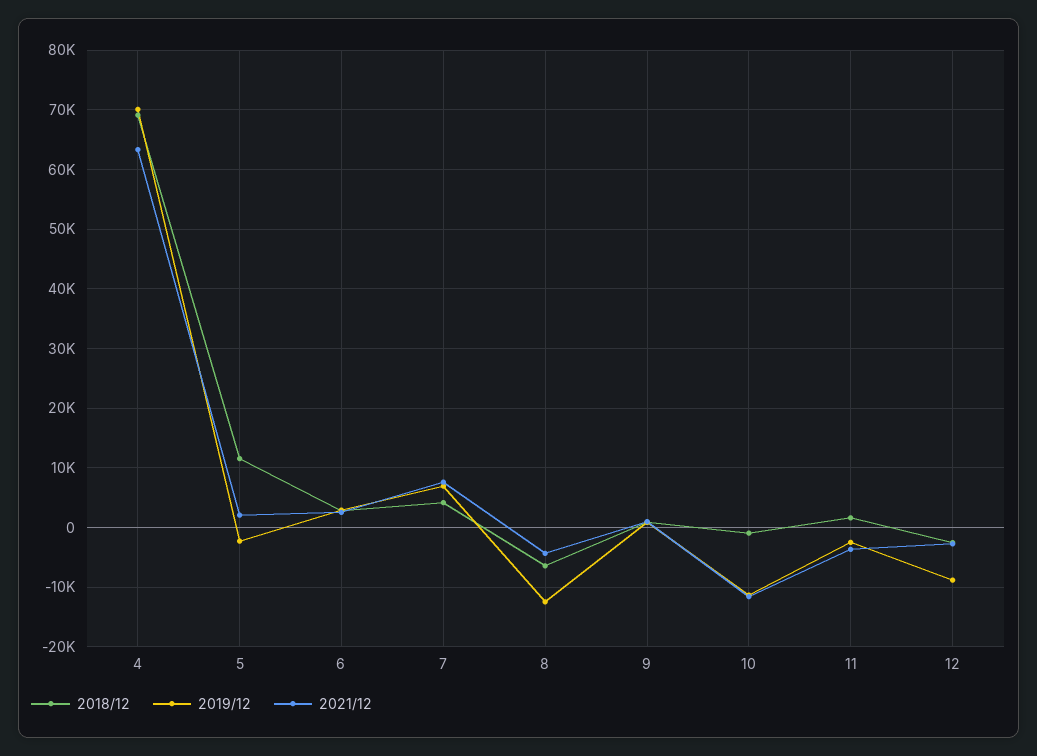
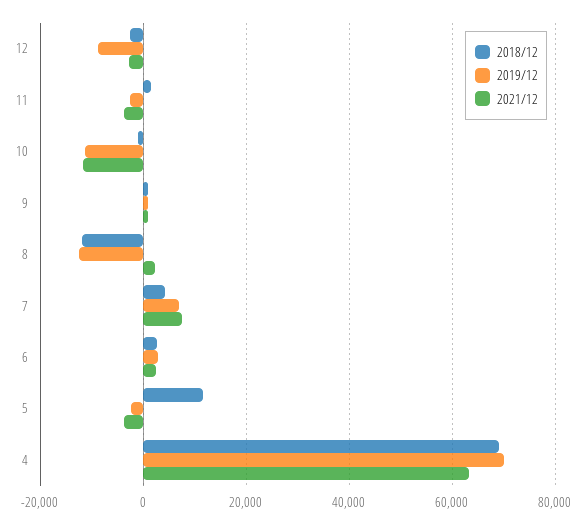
2021/12, 5: 2000 -> -4000
2018/12, 8: -6000 -> -12000
2021/12, 8: -4000 -> 2000

